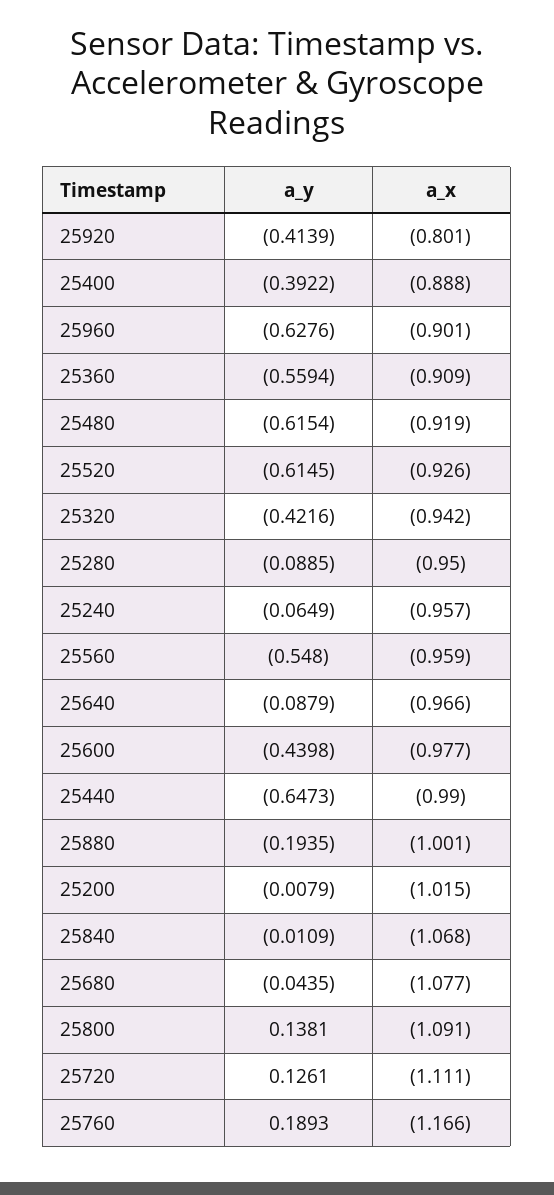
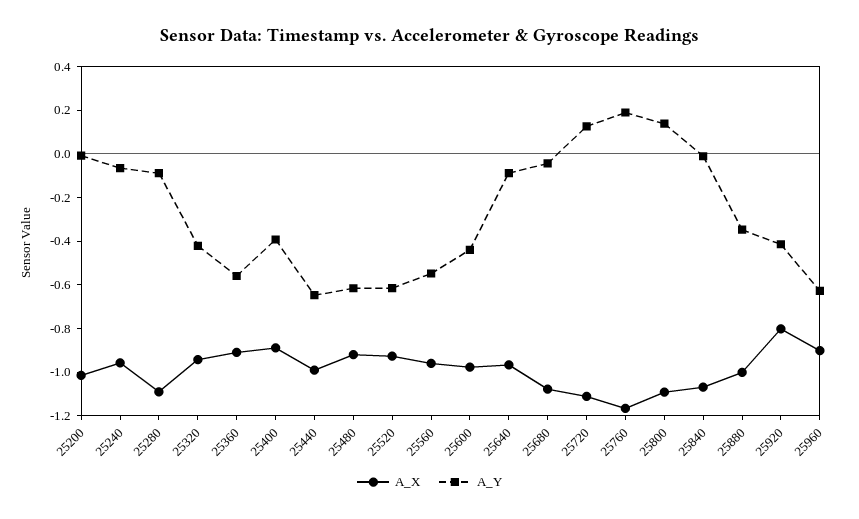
a_x, 25280: -0.95 -> -1.1
a_y, 25880: -0.1935 -> -0.35

